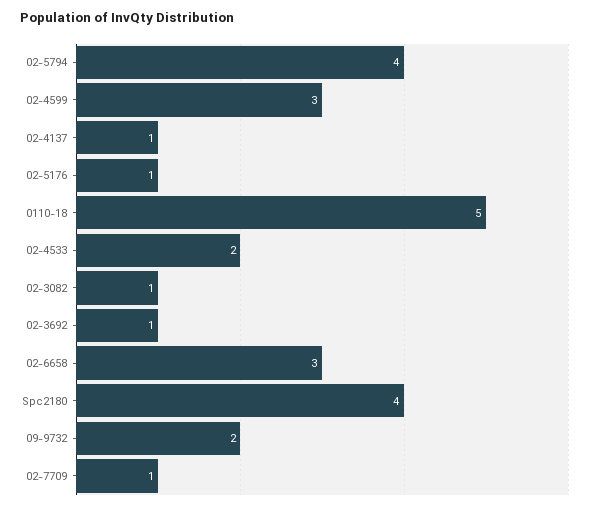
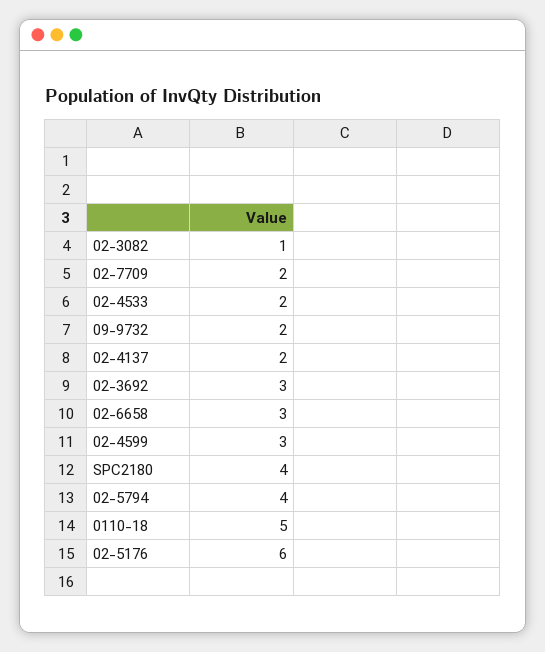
02-4137: 1 -> 2
02-5176: 1 -> 6
02-3692: 1 -> 3
02-7709: 1 -> 2

